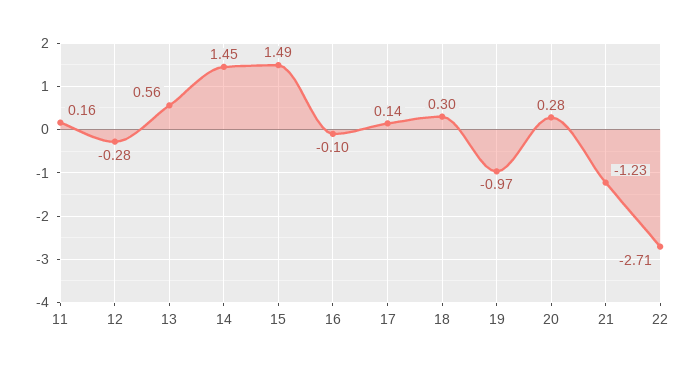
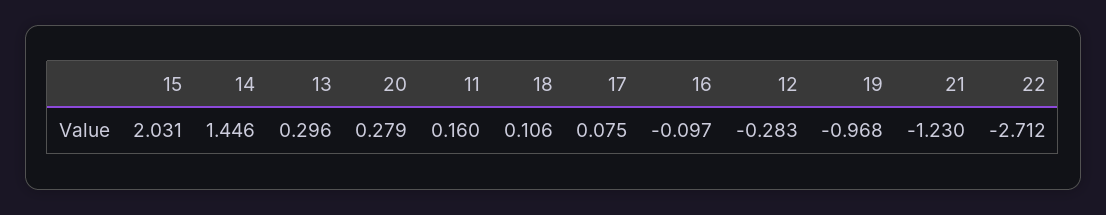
13: 0.56 -> 0.296
15: 1.49 -> 2.031
17: 0.14 -> 0.075
18: 0.3 -> 0.106

